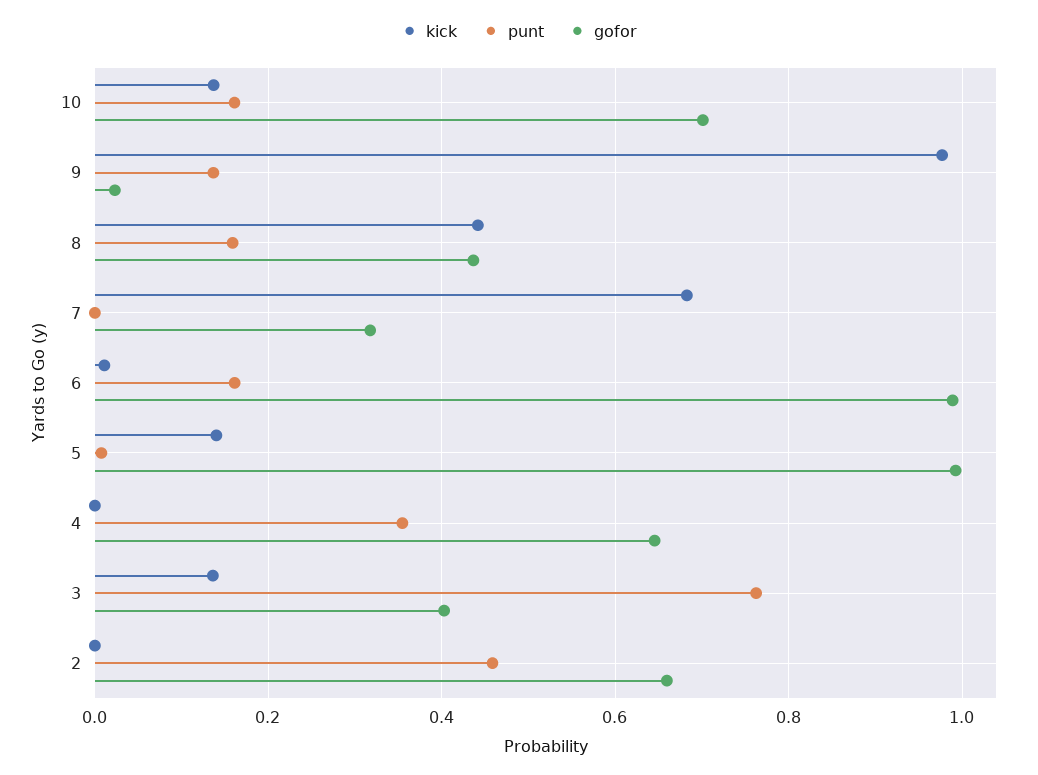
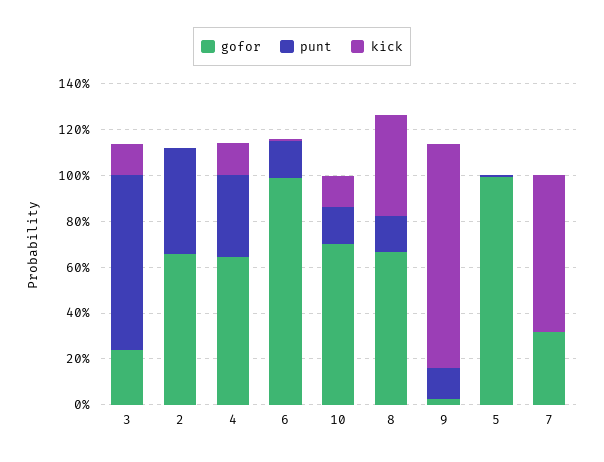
gofor, 8: 0.44 -> 0.65
kick, 5: 0.14 -> 0
kick, 4: 0 -> 0.15
gofor, 3: 0.4 -> 0.25

